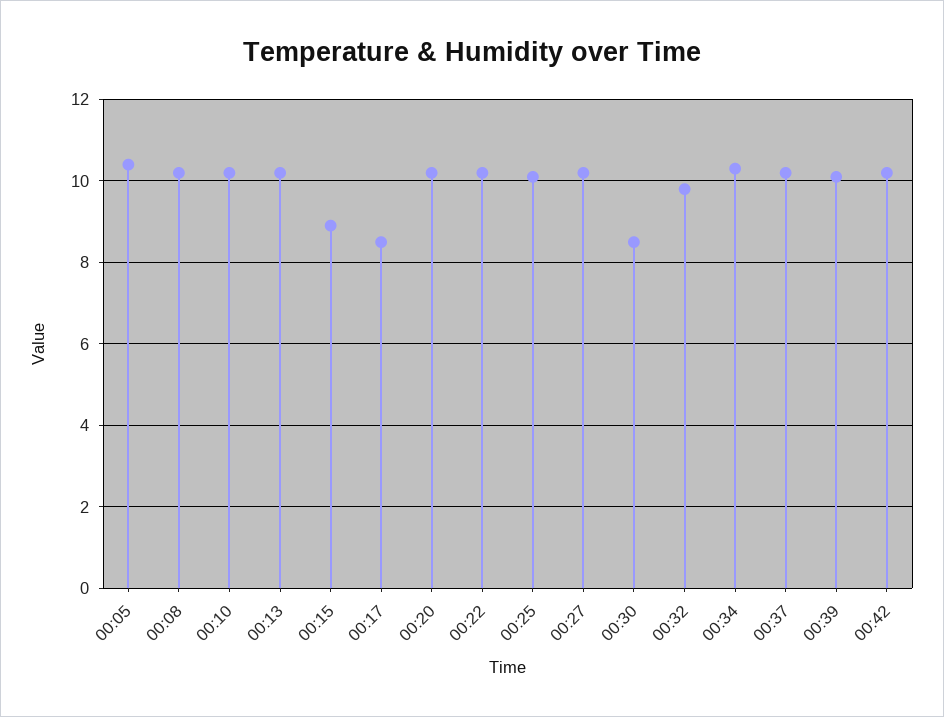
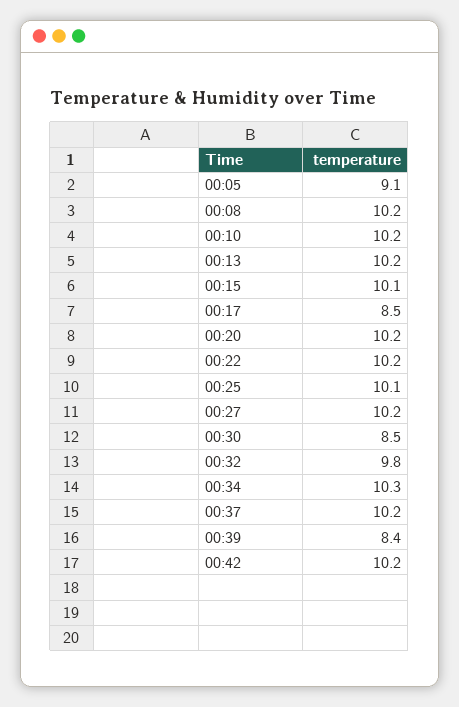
00:05: 10.5 -> 9.1
00:15: 9 -> 10.1
00:39: 10 -> 8.4

